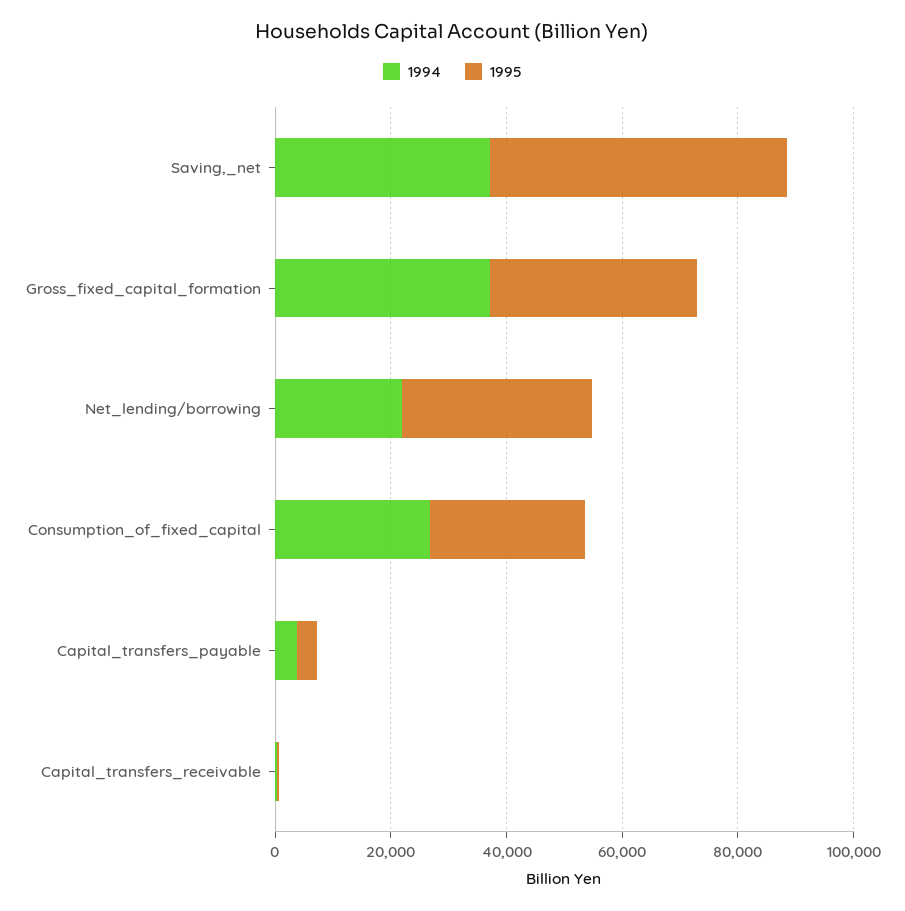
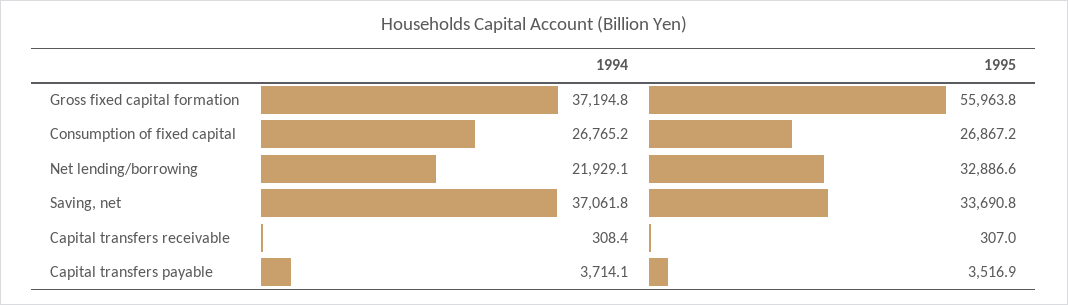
1995, Saving,_net: 50000 -> 33690.8
1995, Gross_fixed_capital_formation: 35000 -> 55963.8

